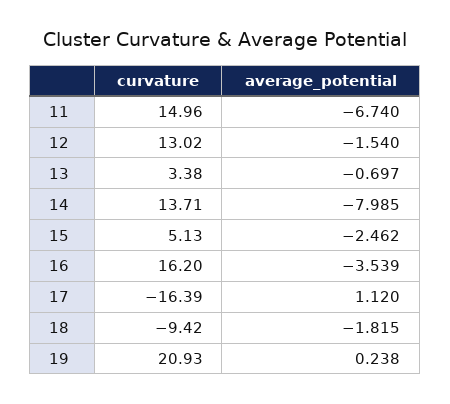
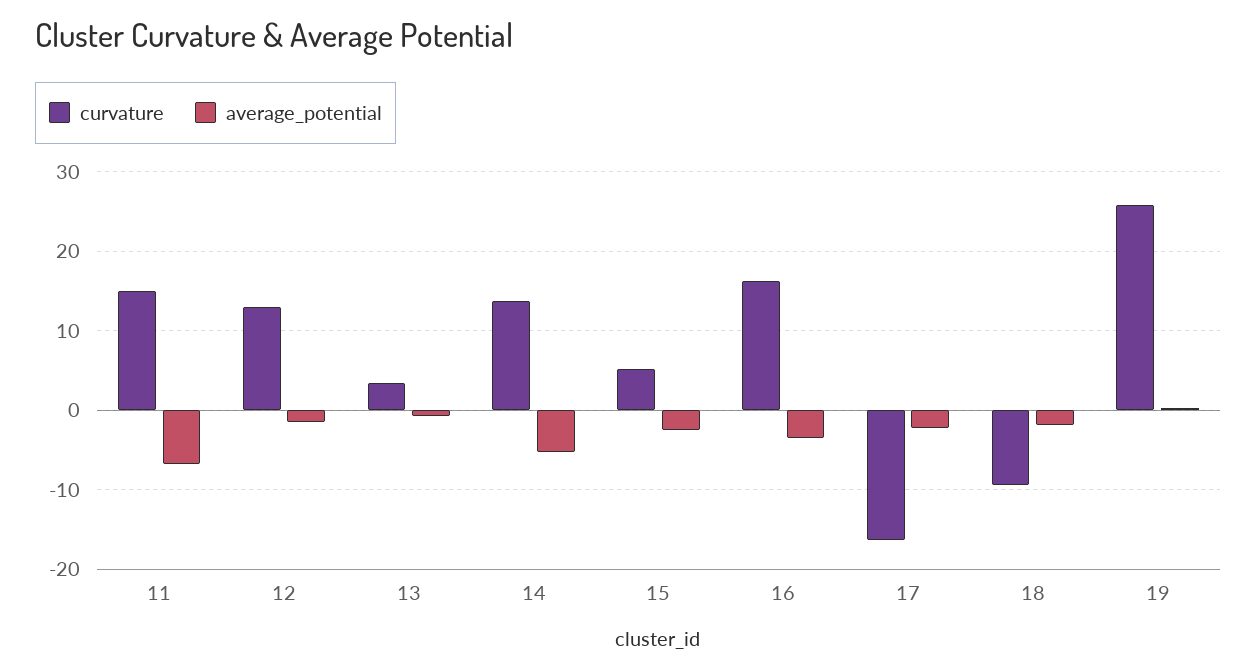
average_potential, 14: -7.985 -> -5
average_potential, 17: 1.12 -> -2
curvature, 19: 20.93 -> 26

